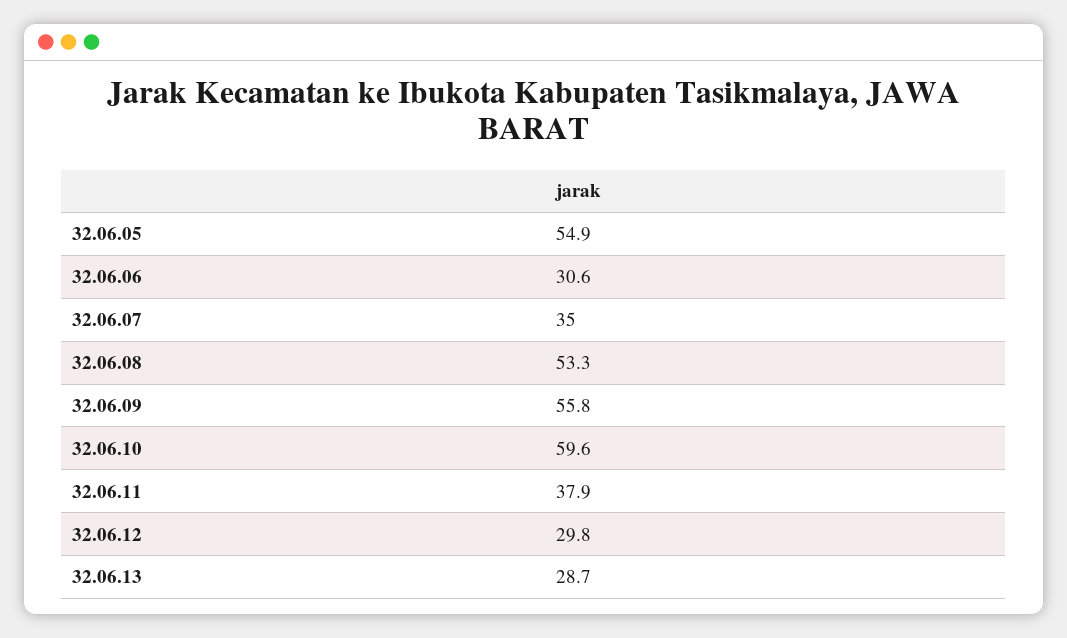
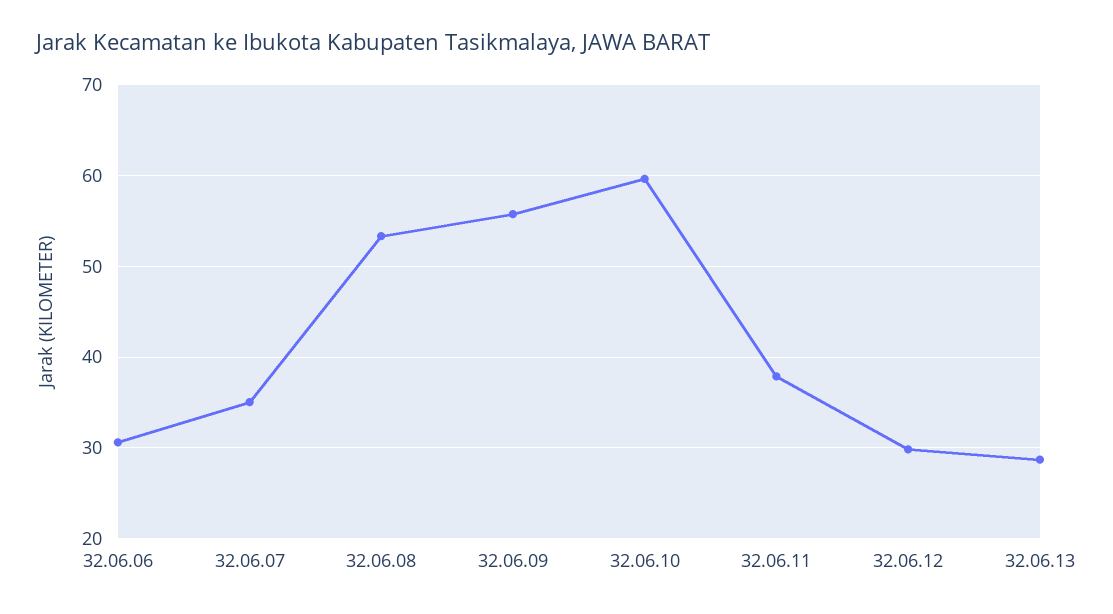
32.06.05: 54.9 -> none

